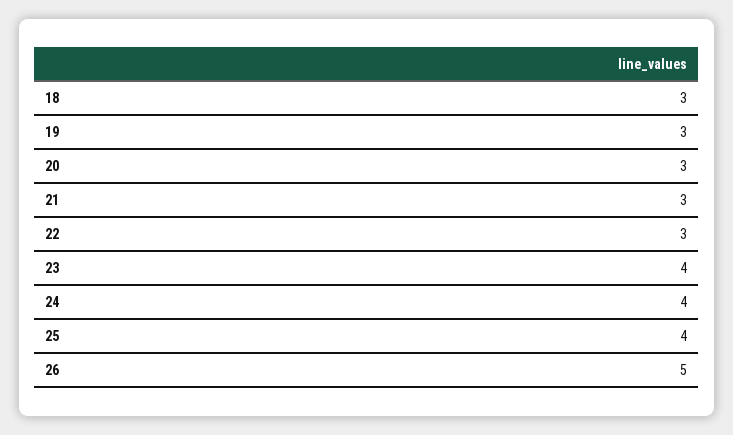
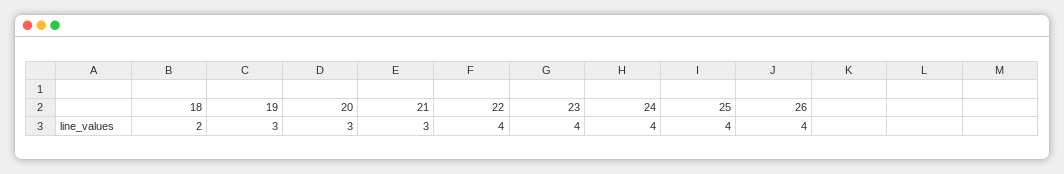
18: 3 -> 2
22: 3 -> 4
26: 5 -> 4

